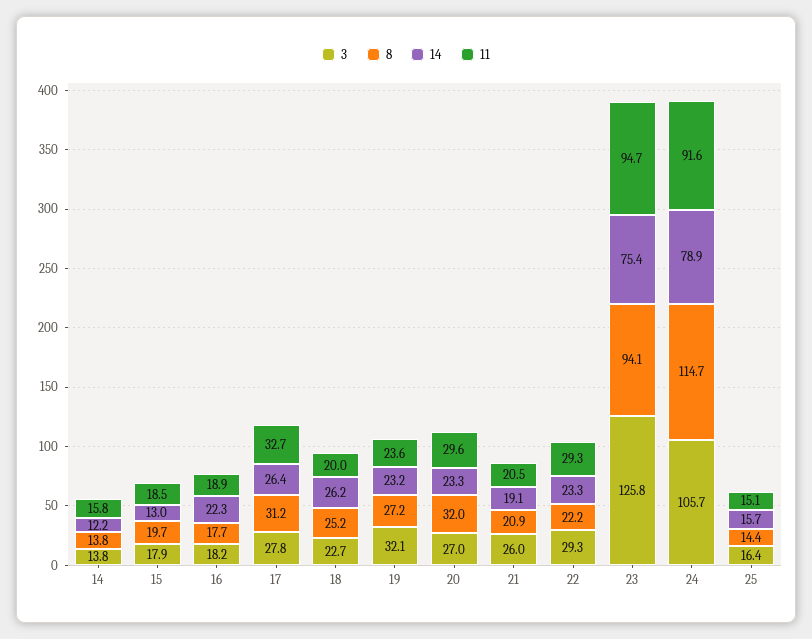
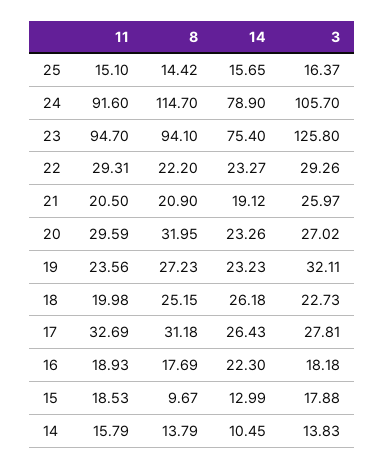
14, 14: 12.2 -> 10.45
8, 15: 19.7 -> 9.67

